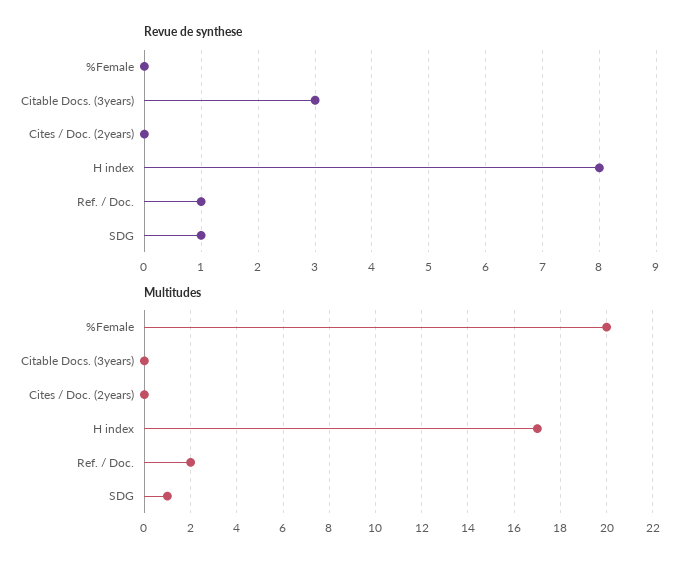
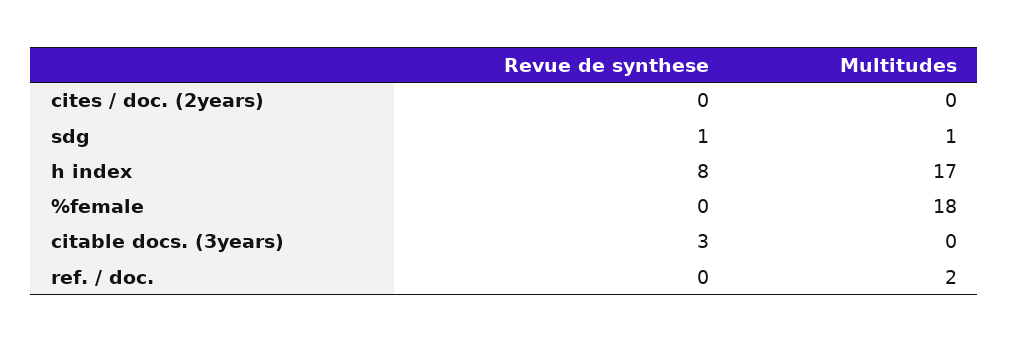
Revue de synthese, Ref. / Doc.: 1 -> 0
Multitudes, %Female: 20 -> 18

